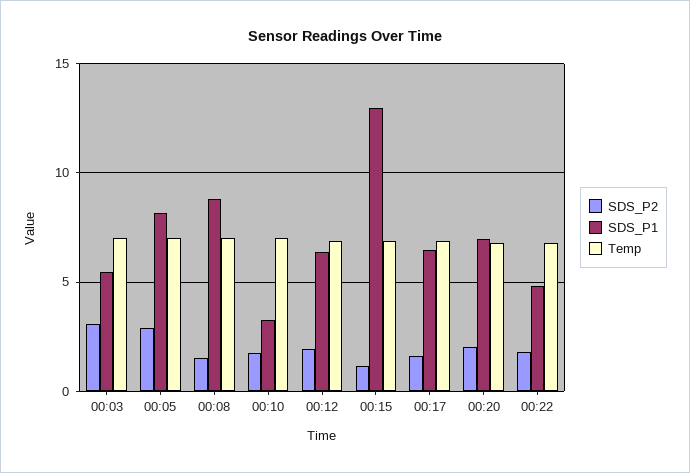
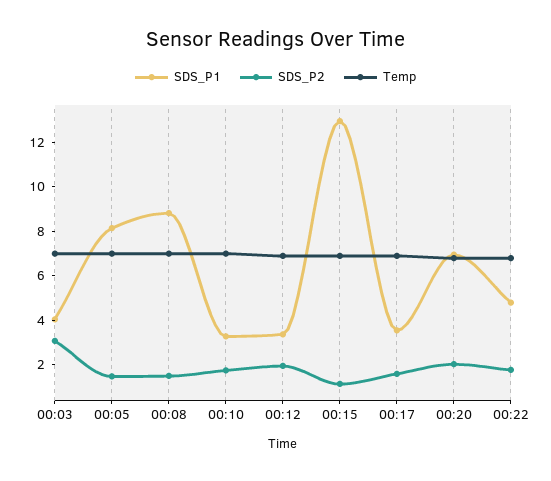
SDS_P1, 00:03: 5.5 -> 4
SDS_P2, 00:05: 3 -> 1.5
SDS_P1, 00:12: 6.5 -> 3.5
SDS_P1, 00:17: 6.5 -> 3.5

